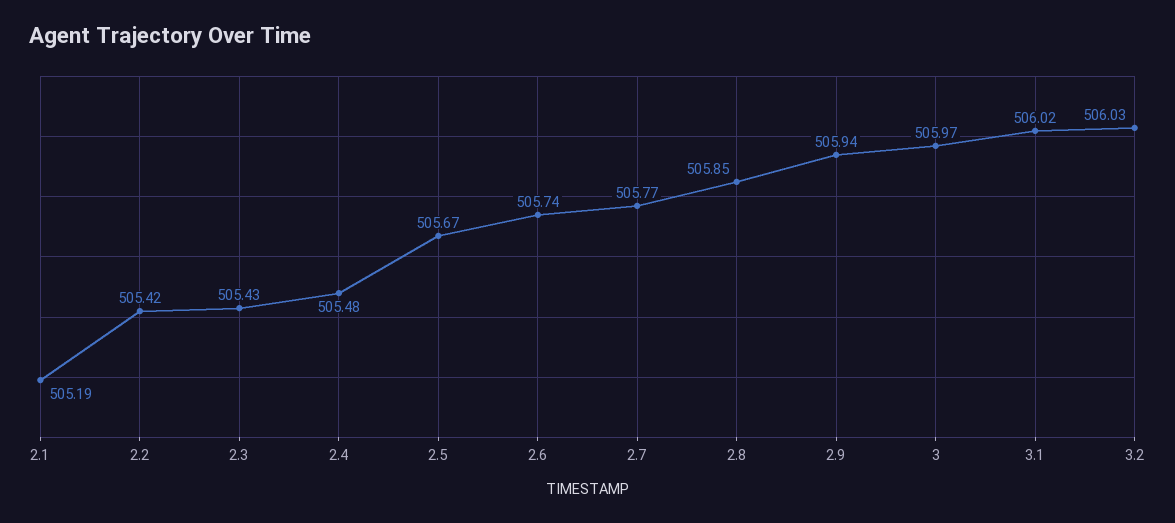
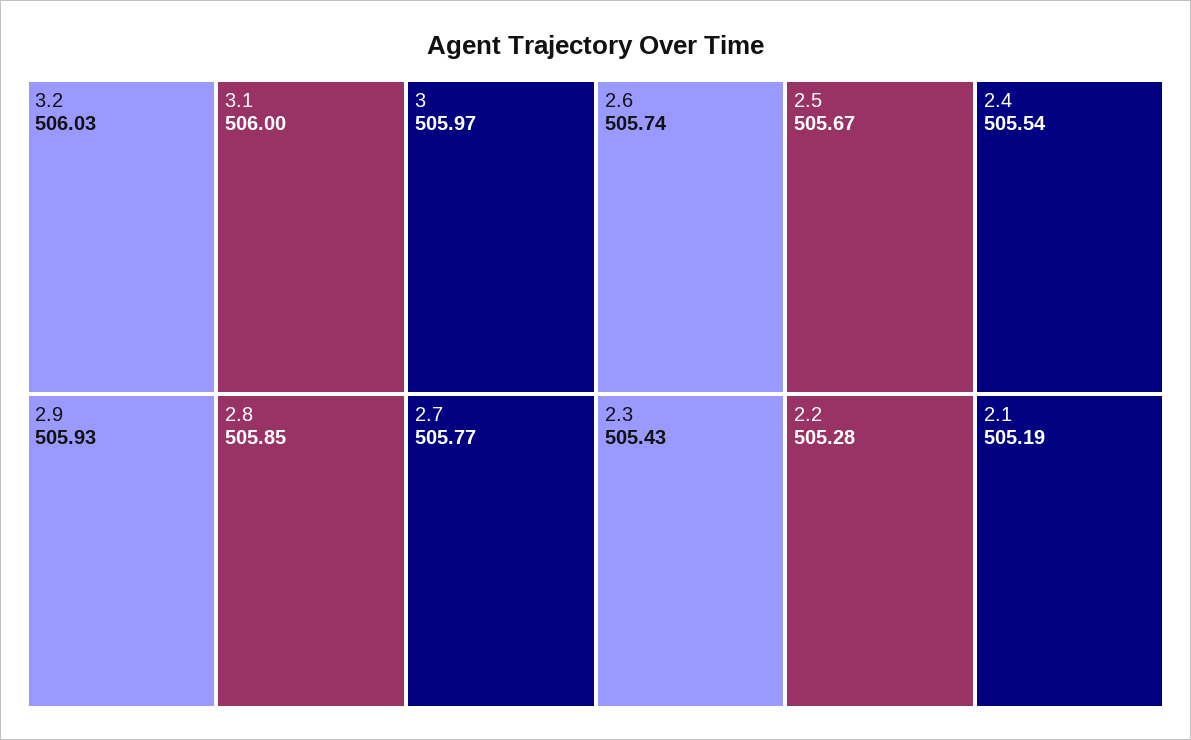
2.2: 505.42 -> 505.28
2.4: 505.48 -> 505.54
2.9: 505.94 -> 505.93
3.1: 506.02 -> 506

